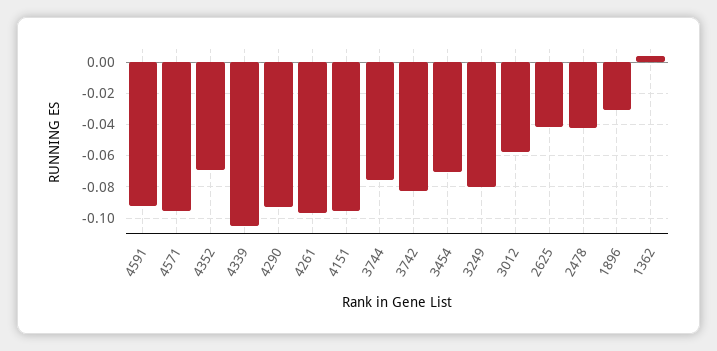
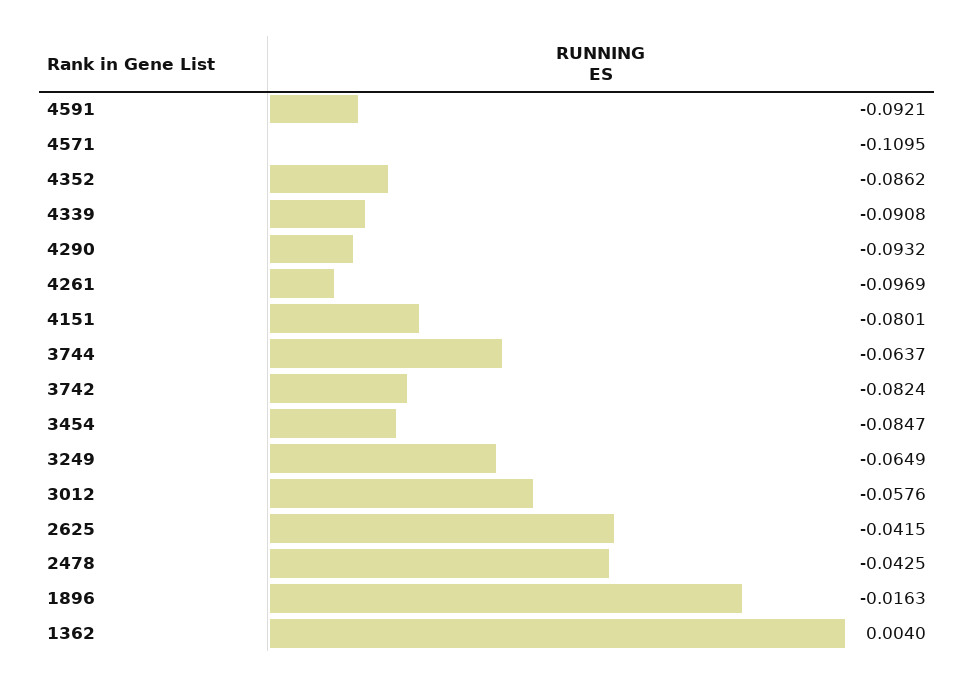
4571: -0.095 -> -0.1095
4352: -0.07 -> -0.0862
4339: -0.105 -> -0.0908
4151: -0.095 -> -0.0801
3744: -0.075 -> -0.0637
3454: -0.07 -> -0.0847
3249: -0.08 -> -0.0649
1896: -0.03 -> -0.0163

